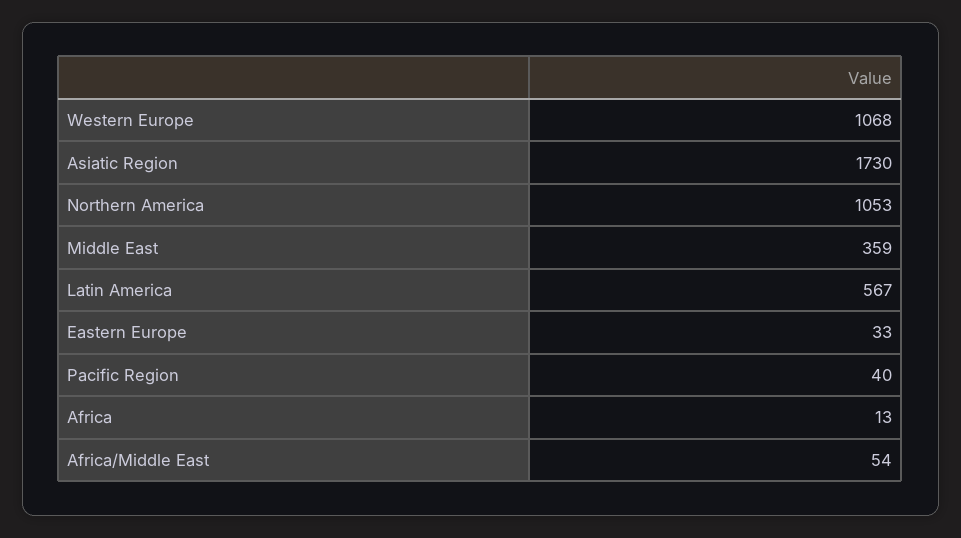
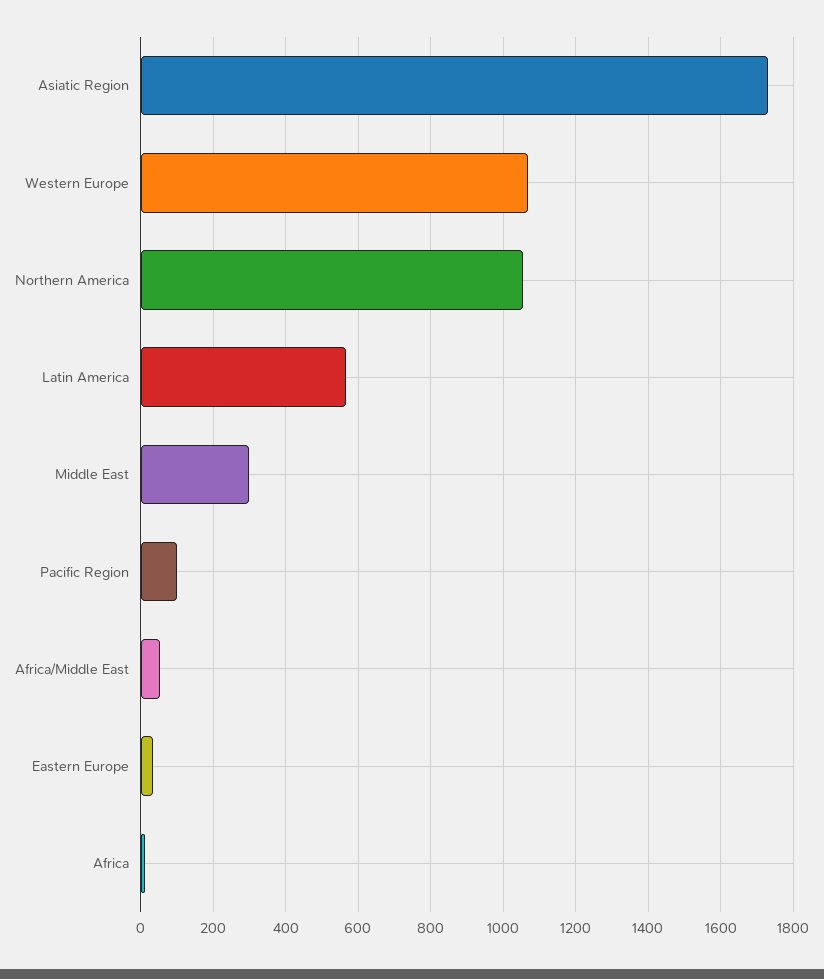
Middle East: 359 -> 300
Pacific Region: 40 -> 100

